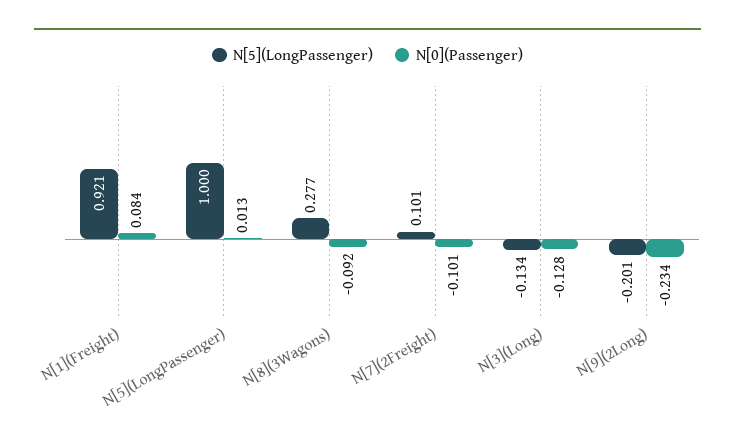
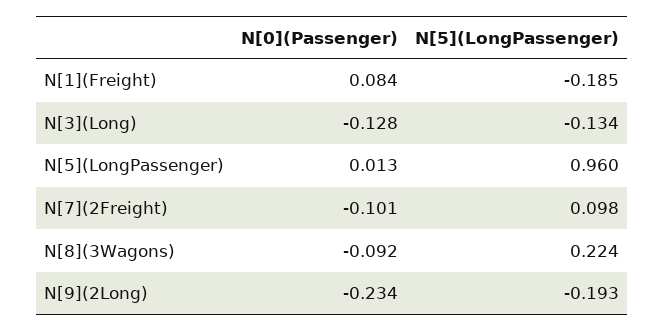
N[5](LongPassenger), N[1](Freight): 0.921 -> -0.185
N[5](LongPassenger), N[5](LongPassenger): 1 -> 0.96
N[5](LongPassenger), N[8](3Wagons): 0.277 -> 0.224
N[5](LongPassenger), N[7](2Freight): 0.101 -> 0.098
N[5](LongPassenger), N[9](2Long): -0.201 -> -0.193

